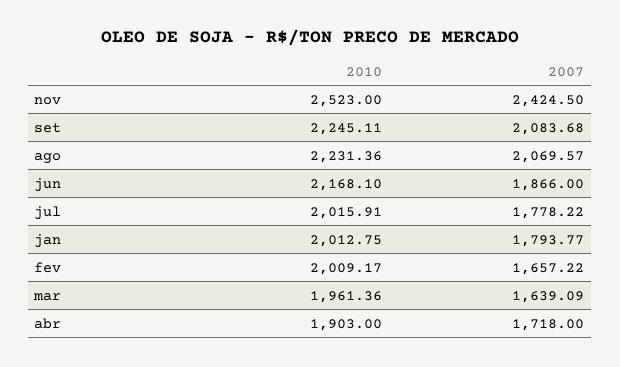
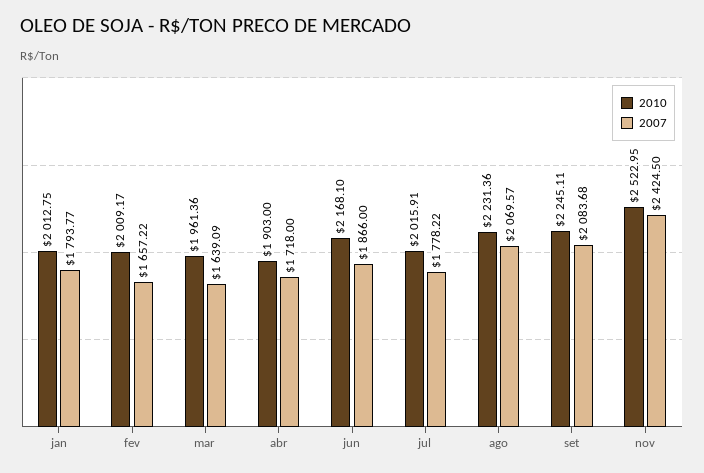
2010, nov: 2523 -> 2522.95

